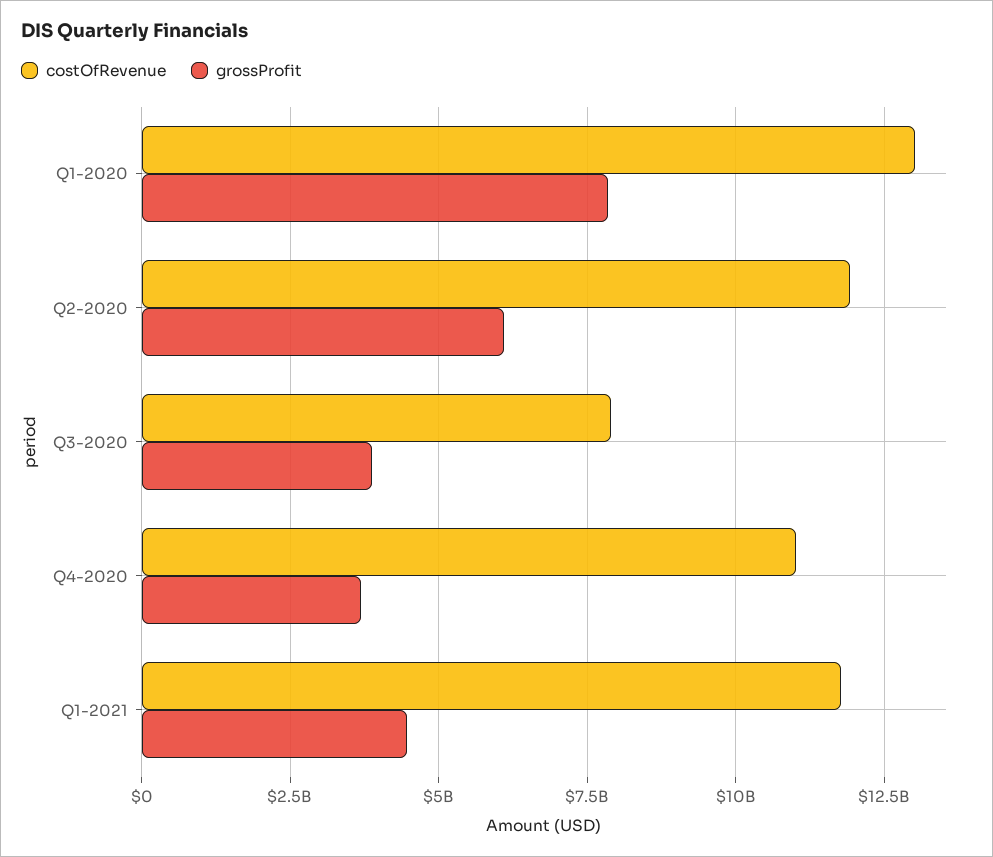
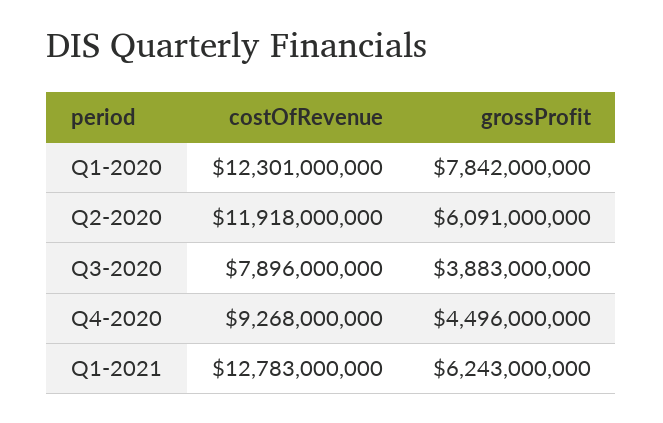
costOfRevenue, Q1-2020: 13000000000 -> 12301000000
costOfRevenue, Q4-2020: 11000000000 -> 9268000000
grossProfit, Q4-2020: 3750000000 -> 4496000000
costOfRevenue, Q1-2021: 11750000000 -> 12783000000
grossProfit, Q1-2021: 4500000000 -> 6243000000

